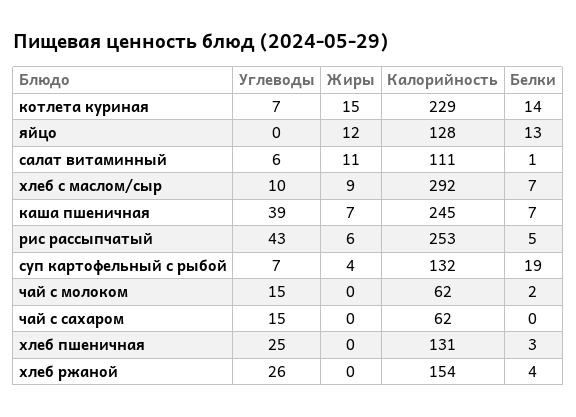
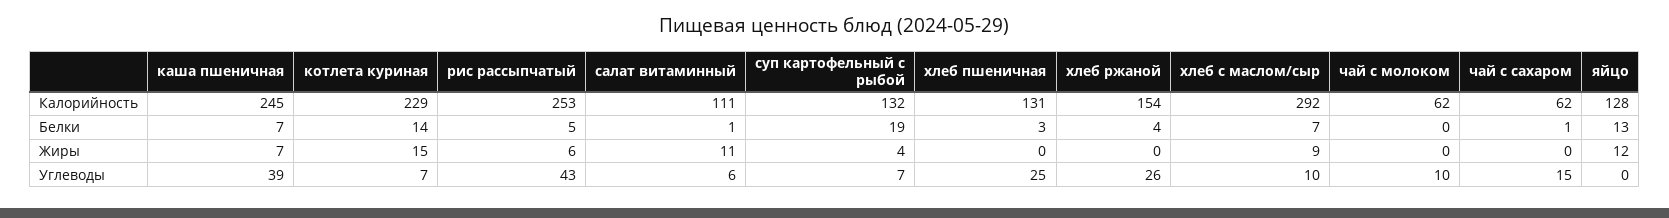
Углеводы, чай с молоком: 15 -> 10
Белки, чай с молоком: 2 -> 0
Белки, чай с сахаром: 0 -> 1

